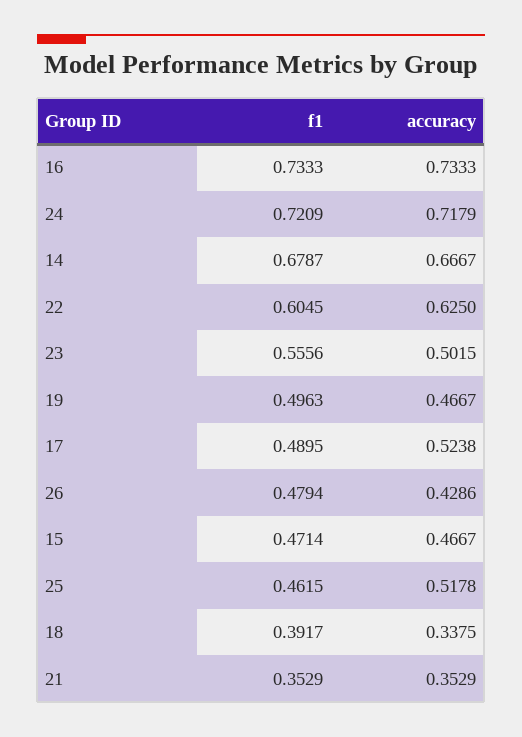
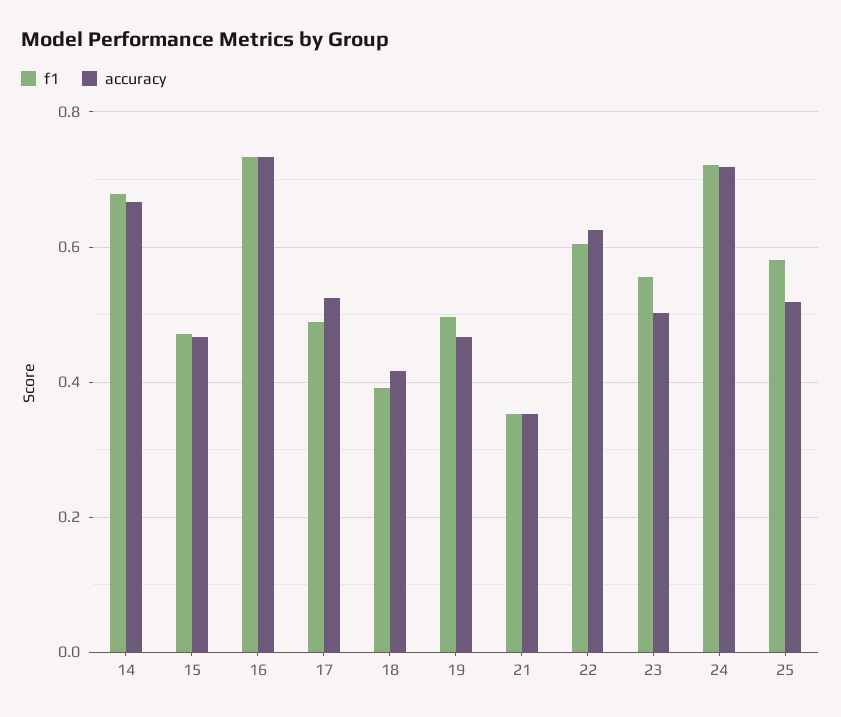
f1, 26: 0.4794 -> none
accuracy, 26: 0.4286 -> none
f1, 25: 0.4615 -> 0.58
accuracy, 18: 0.3375 -> 0.42

